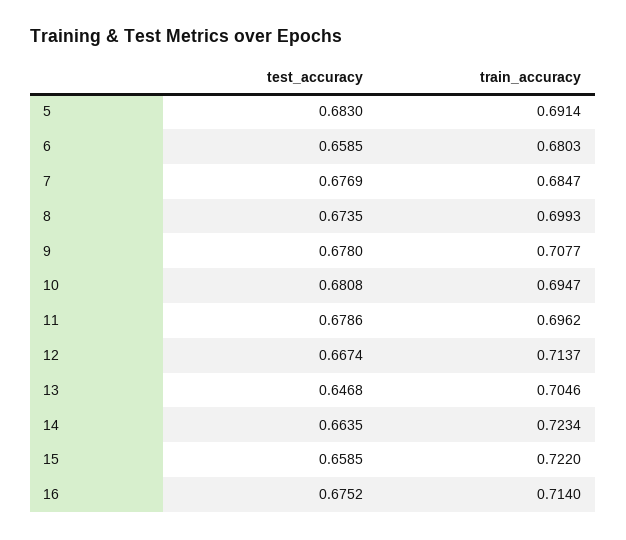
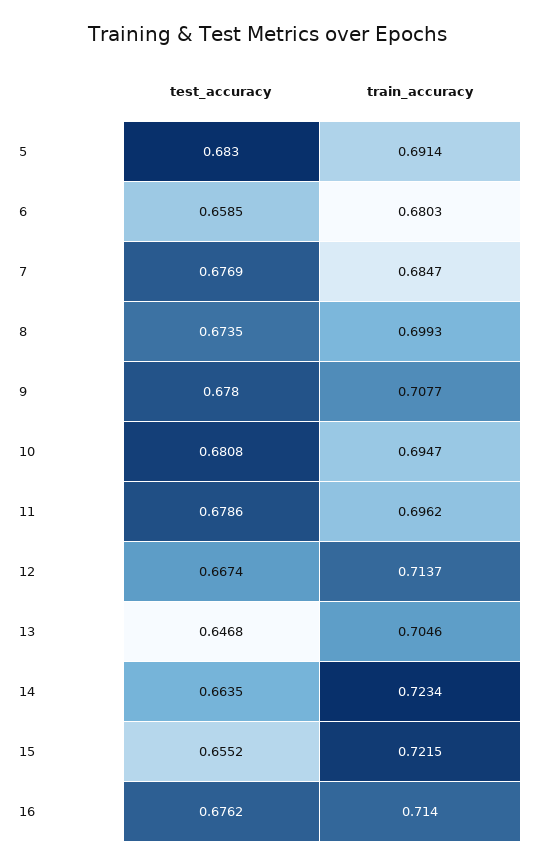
test_accuracy, 15: 0.6585 -> 0.6552
train_accuracy, 15: 0.722 -> 0.7215
test_accuracy, 16: 0.6752 -> 0.6762

